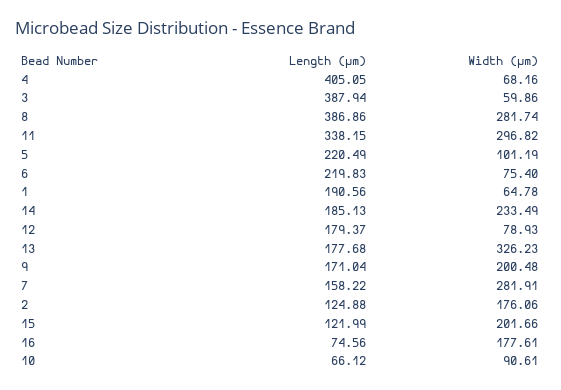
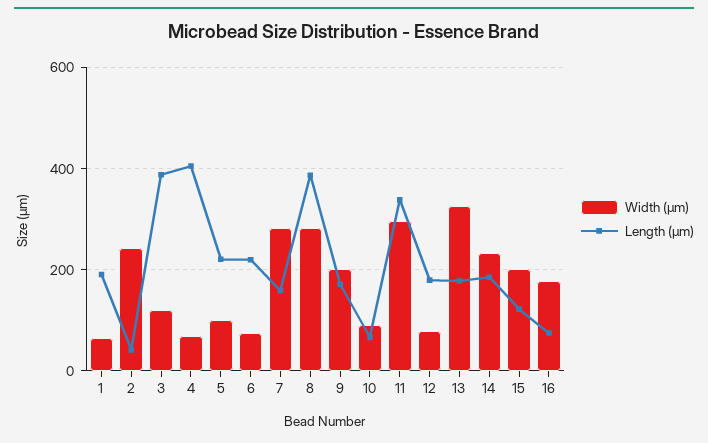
Width (µm), 3: 59.86 -> 120
Length (µm), 2: 124.88 -> 40
Width (µm), 2: 176.06 -> 240

